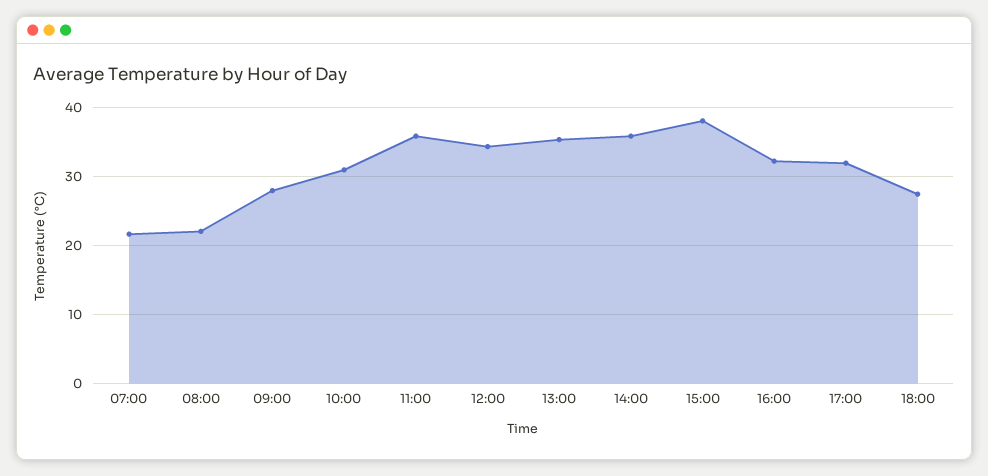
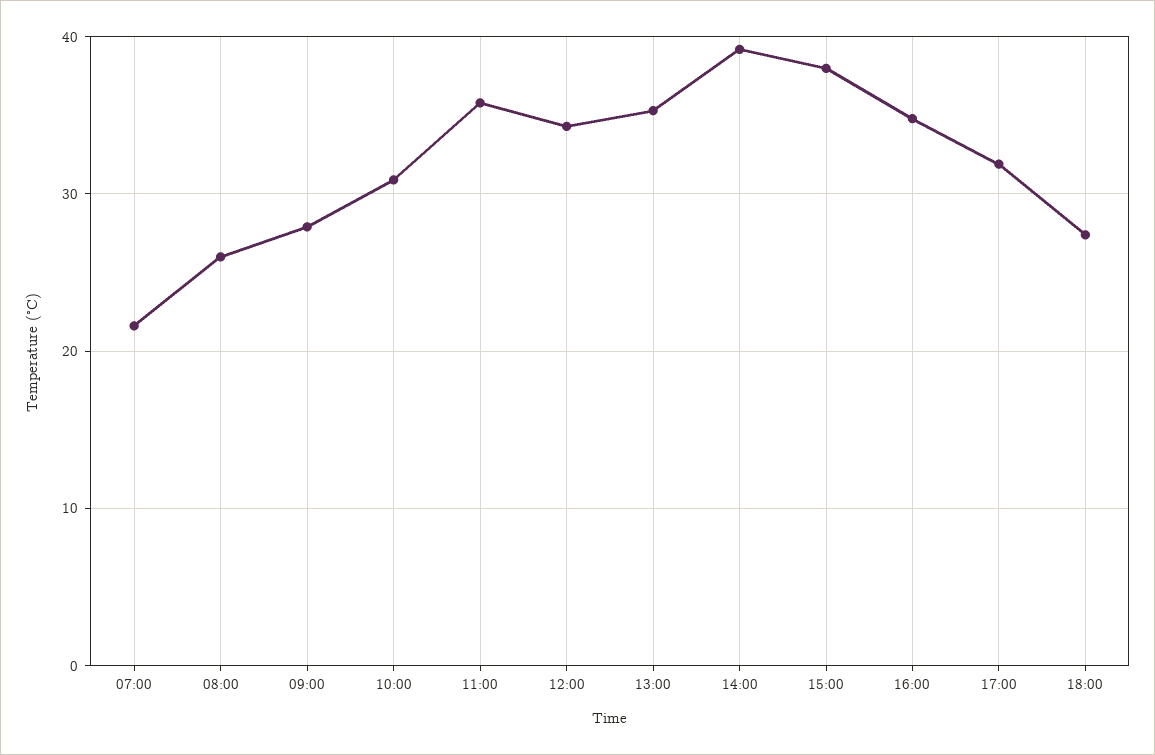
08:00: 22 -> 26
14:00: 36 -> 39
16:00: 32 -> 35

